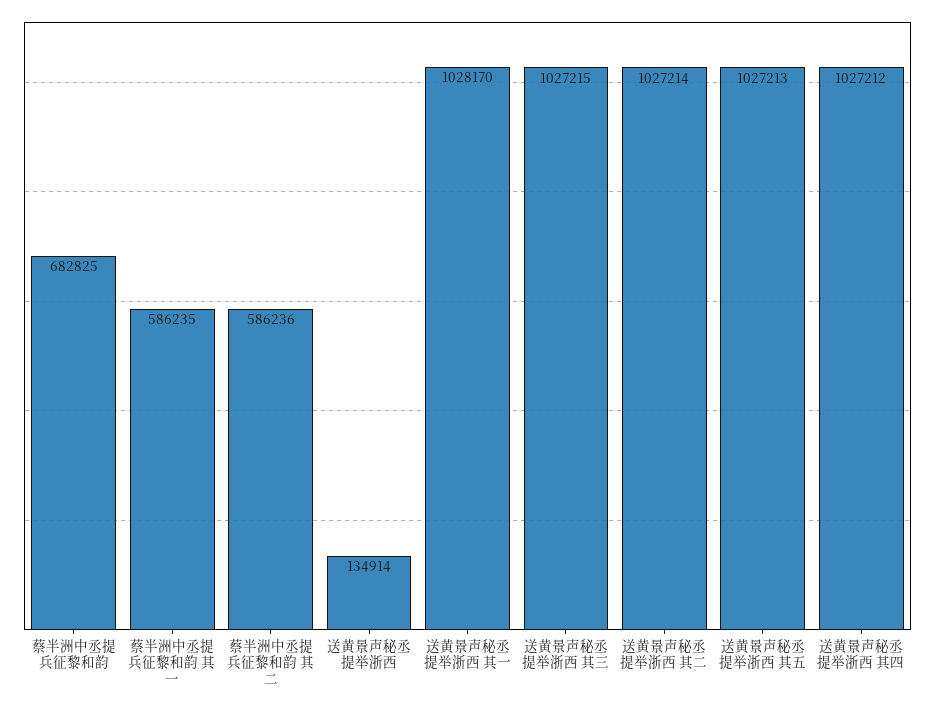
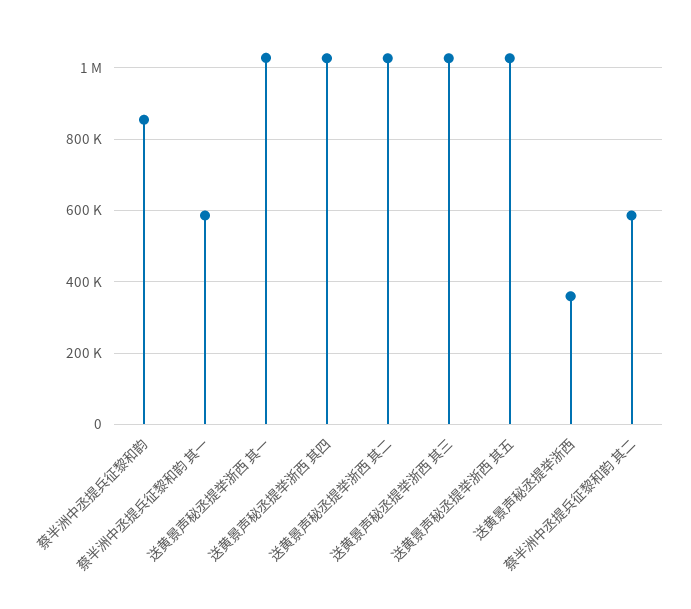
蔡半洲中丞提兵征黎和韵: 682825 -> 860000
送黄景声秘丞提举浙西: 134914 -> 360000

